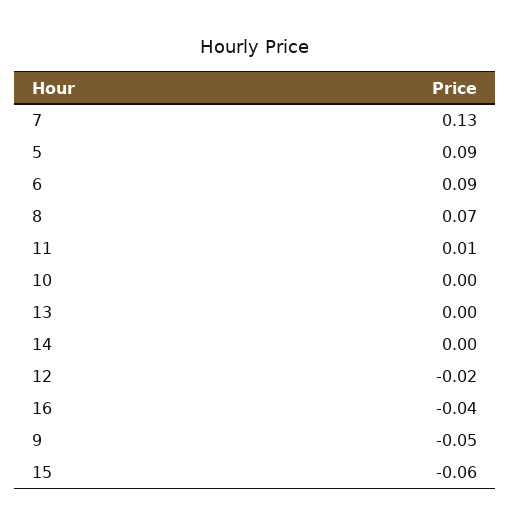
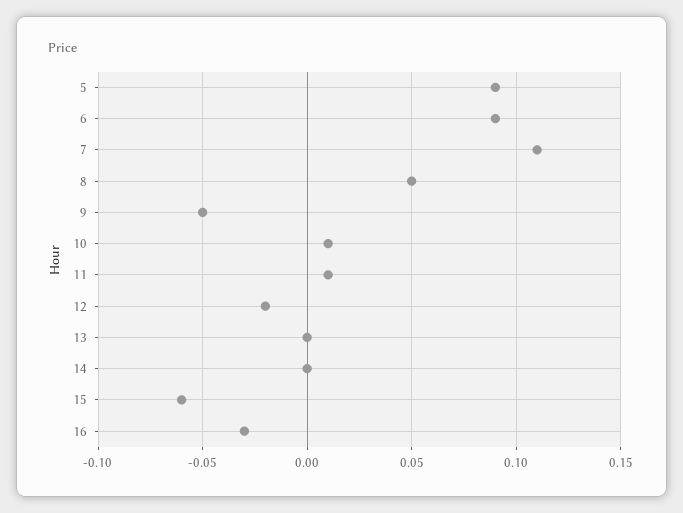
7: 0.13 -> 0.11
8: 0.07 -> 0.05
10: 0 -> 0.01
16: -0.04 -> -0.03

